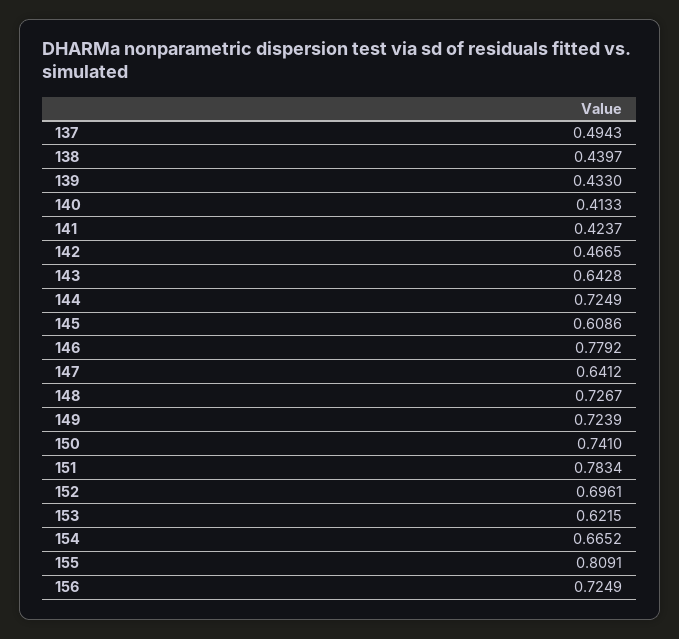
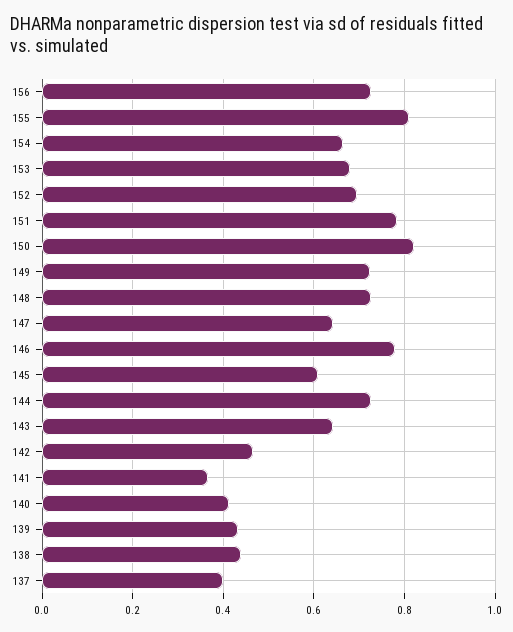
137: 0.4943 -> 0.4
141: 0.4237 -> 0.36
150: 0.741 -> 0.82
153: 0.6215 -> 0.68

